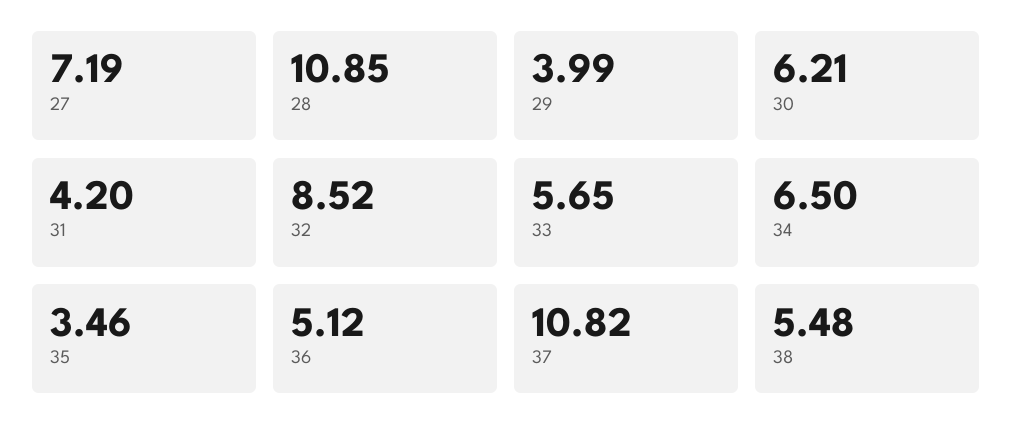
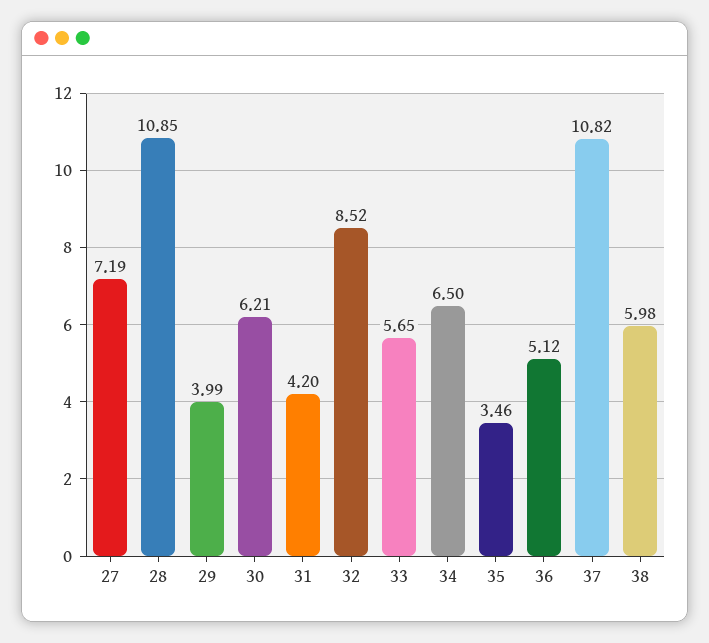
38: 5.48 -> 5.98

